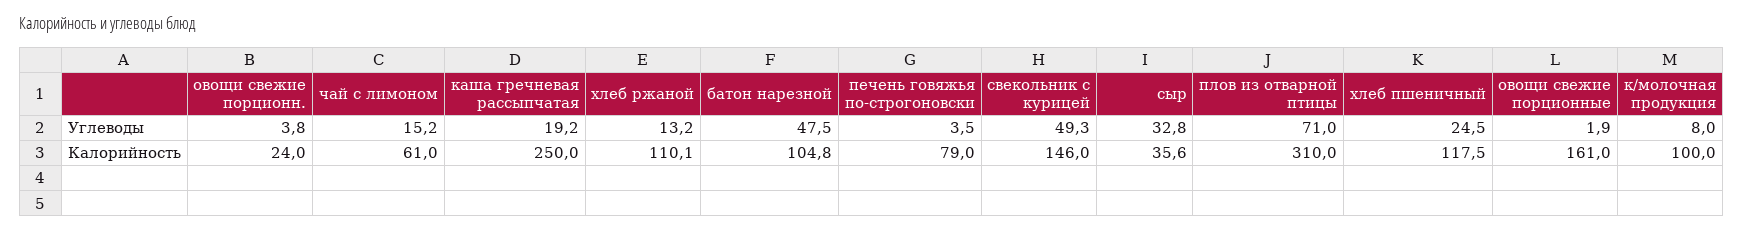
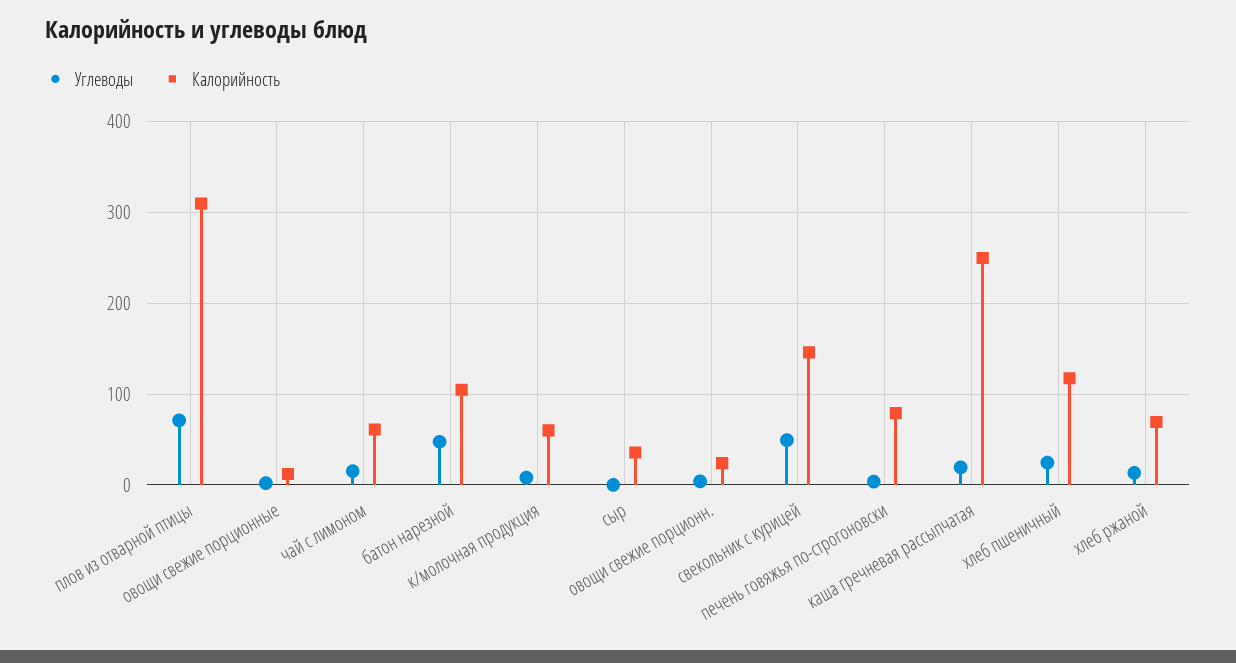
Углеводы, сыр: 32.8 -> 0
Калорийность, хлеб ржаной: 110.1 -> 70
Калорийность, овощи свежие порционные: 161 -> 10
Калорийность, к/молочная продукция: 100 -> 60

